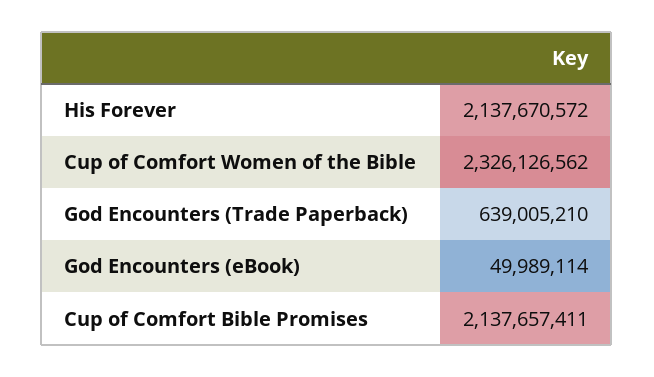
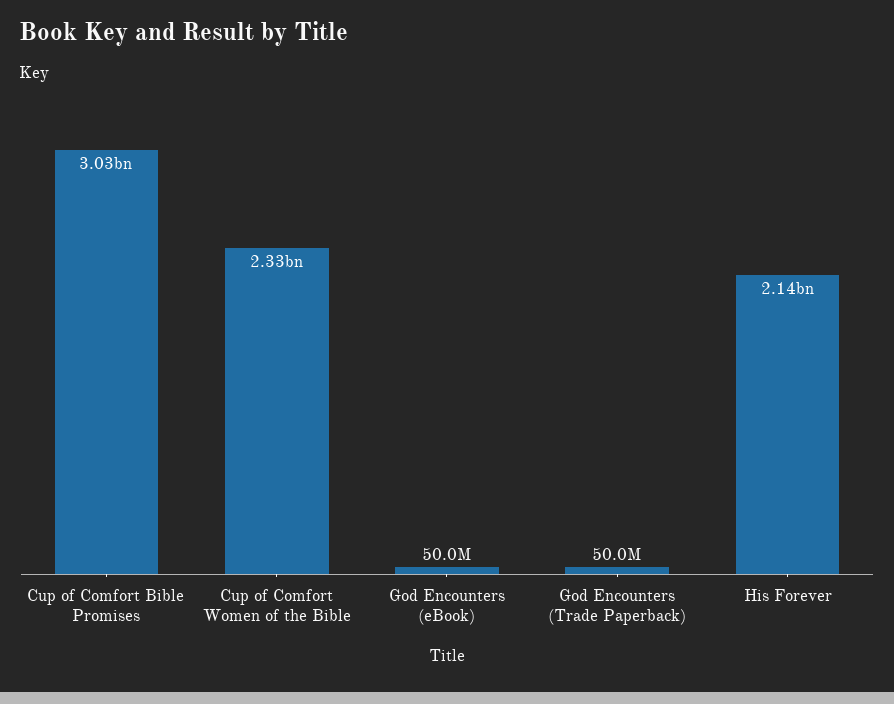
God Encounters (Trade Paperback): 639005210 -> 50000000
Cup of Comfort Bible Promises: 2137657411 -> 3030000000

